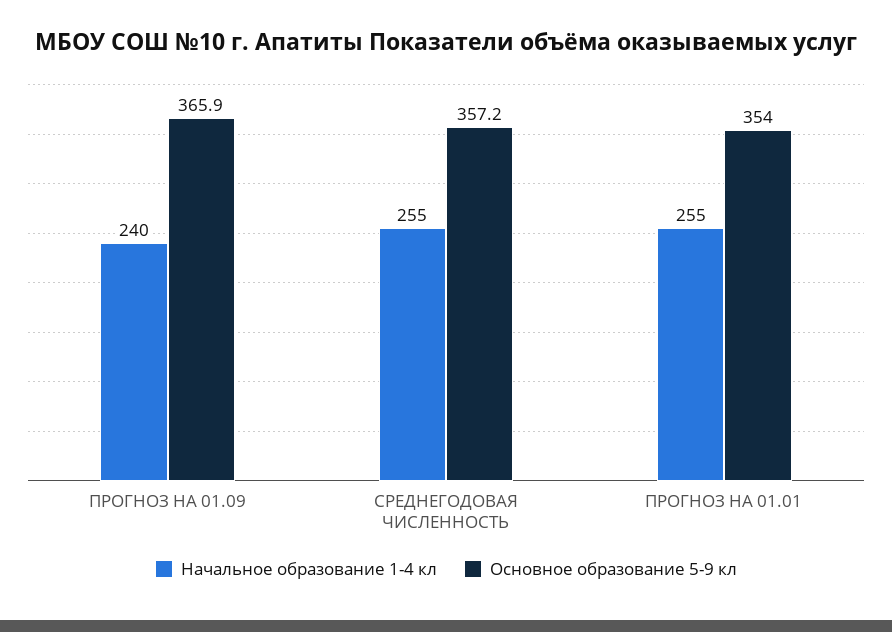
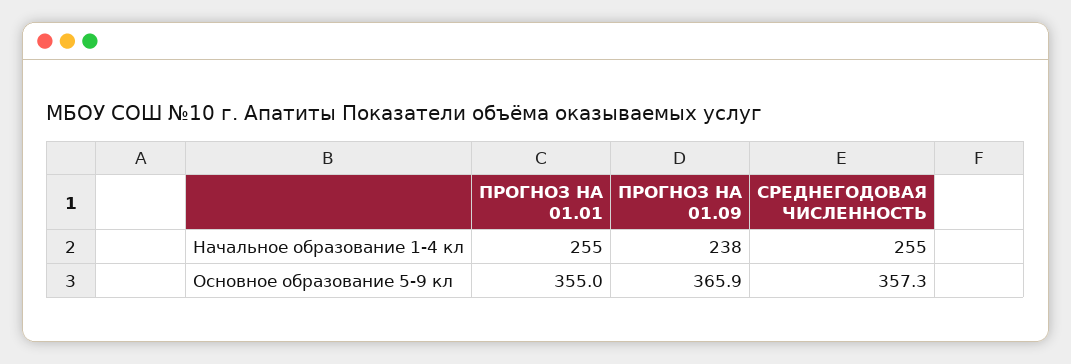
Начальное образование 1-4 кл, ПРОГНОЗ НА 01.09: 240 -> 238
Основное образование 5-9 кл, СРЕДНЕГОДОВАЯ ЧИСЛЕННОСТЬ: 357.2 -> 357.3
Основное образование 5-9 кл, ПРОГНОЗ НА 01.01: 354 -> 355

